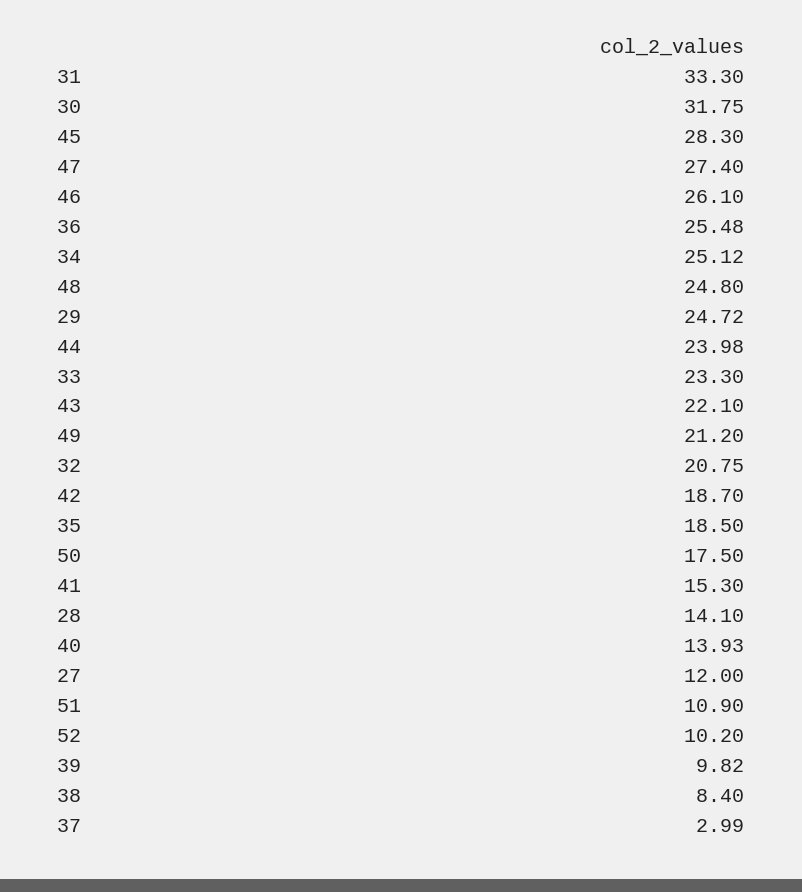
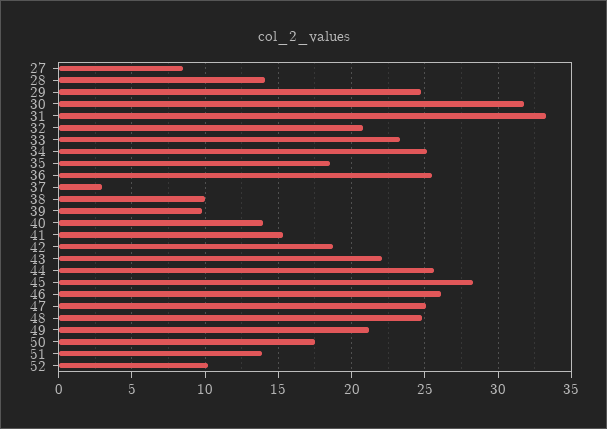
47: 27.4 -> 25
44: 23.98 -> 25.5
27: 12 -> 8.5
51: 10.9 -> 14
38: 8.4 -> 10

